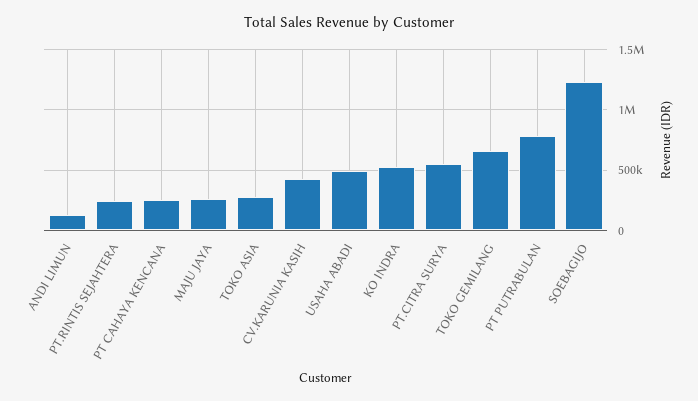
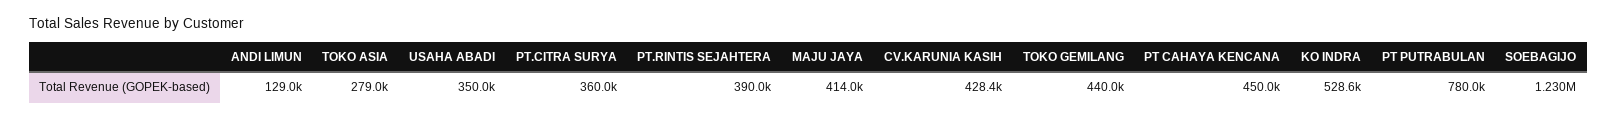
PT.RINTIS SEJAHTERA: 250000 -> 390000
PT CAHAYA KENCANA: 250000 -> 450000
MAJU JAYA: 250000 -> 414000
USAHA ABADI: 500000 -> 350000
PT.CITRA SURYA: 550000 -> 360000
TOKO GEMILANG: 650000 -> 440000

